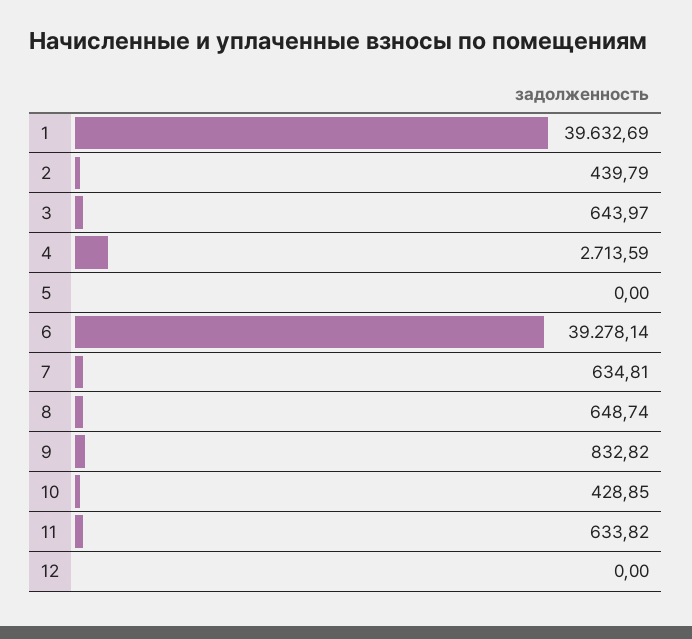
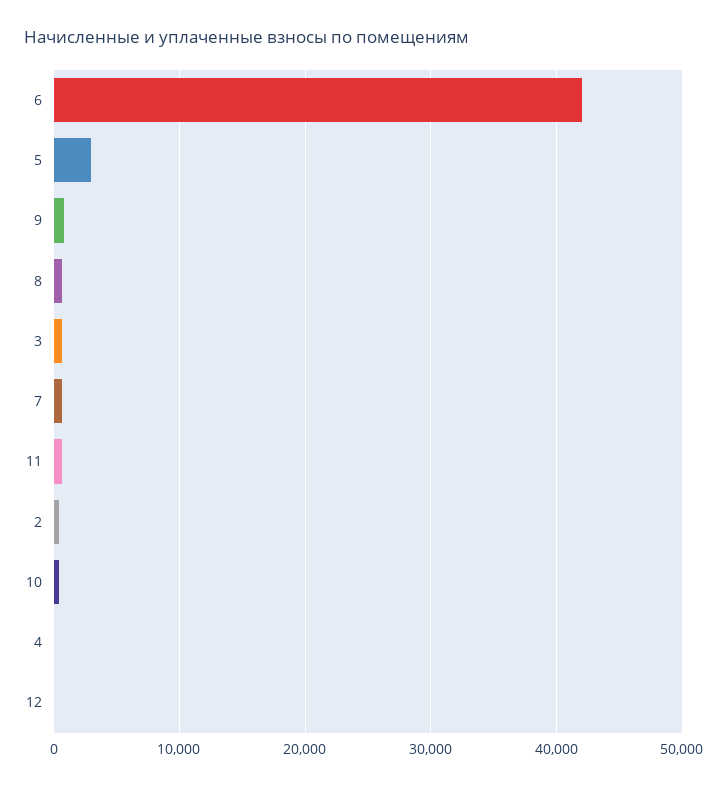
1: 39632.69 -> none
4: 2713.59 -> 0
5: 0 -> 3000
6: 39278.14 -> 42000

